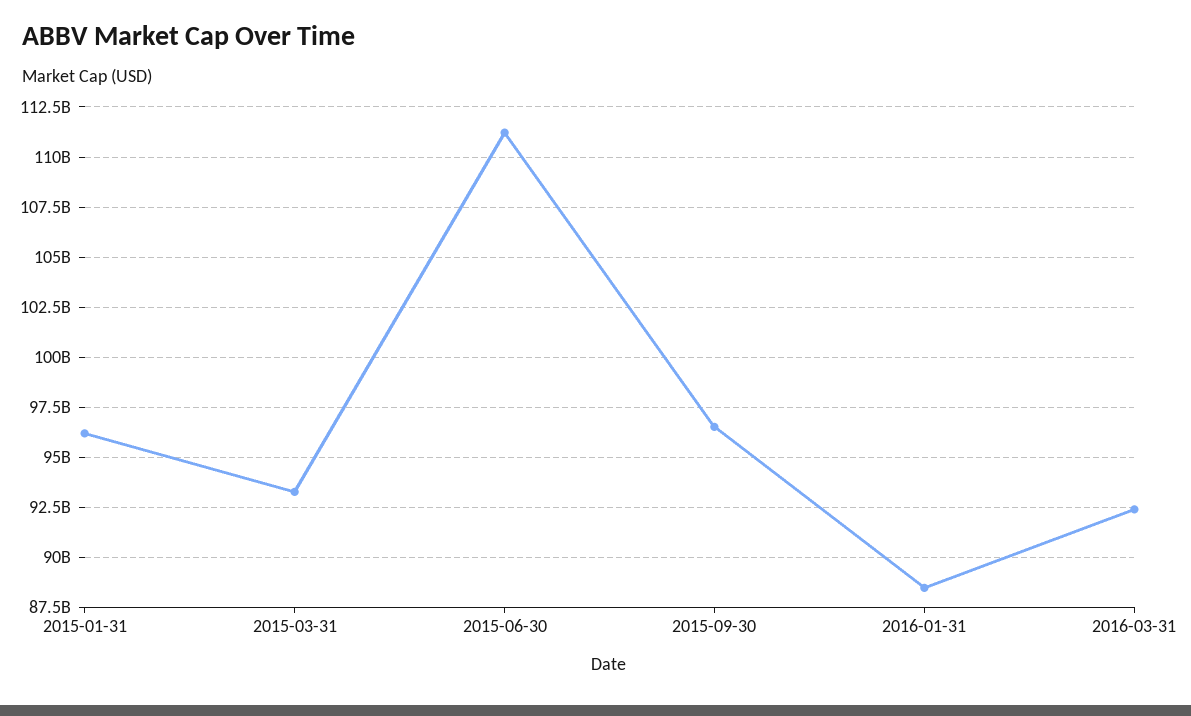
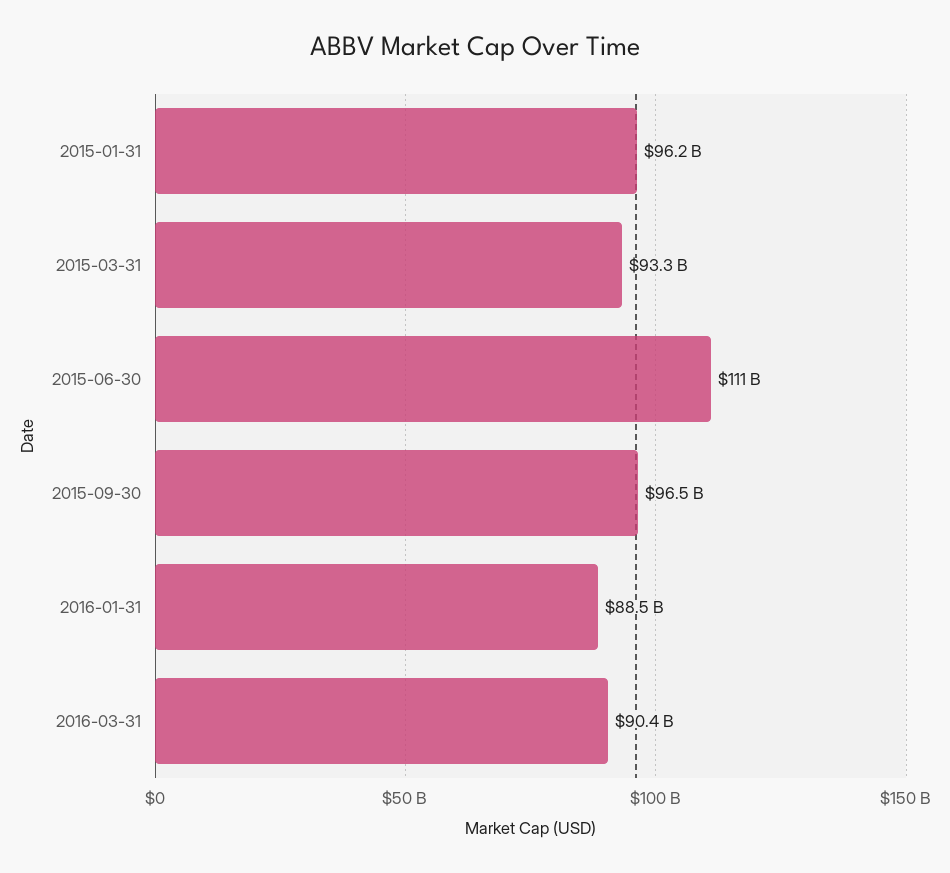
2016-03-31: 92500000000 -> 90400000000

